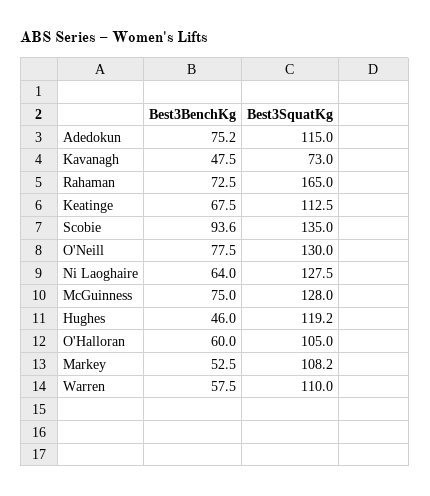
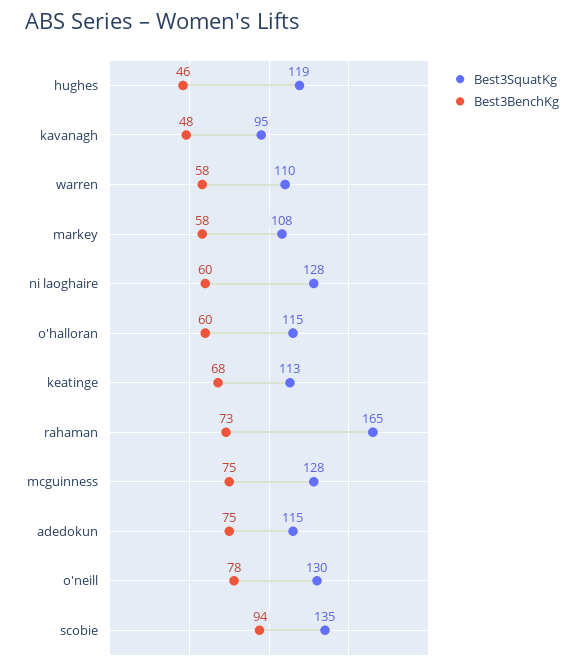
Best3SquatKg, Kavanagh: 73 -> 95
Best3BenchKg, Ni Laoghaire: 64 -> 60
Best3SquatKg, O'Halloran: 105 -> 115
Best3BenchKg, Markey: 52.5 -> 58

